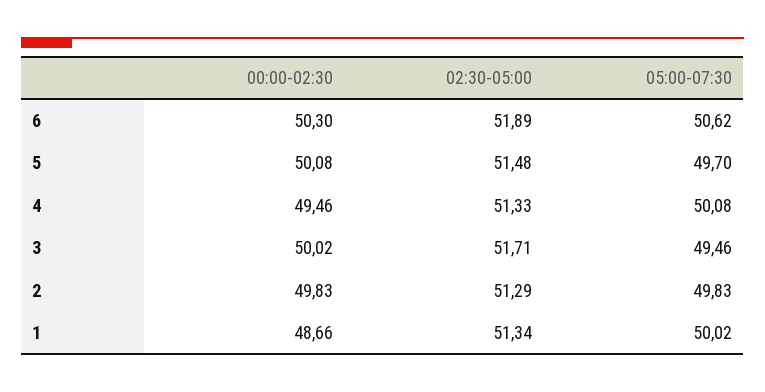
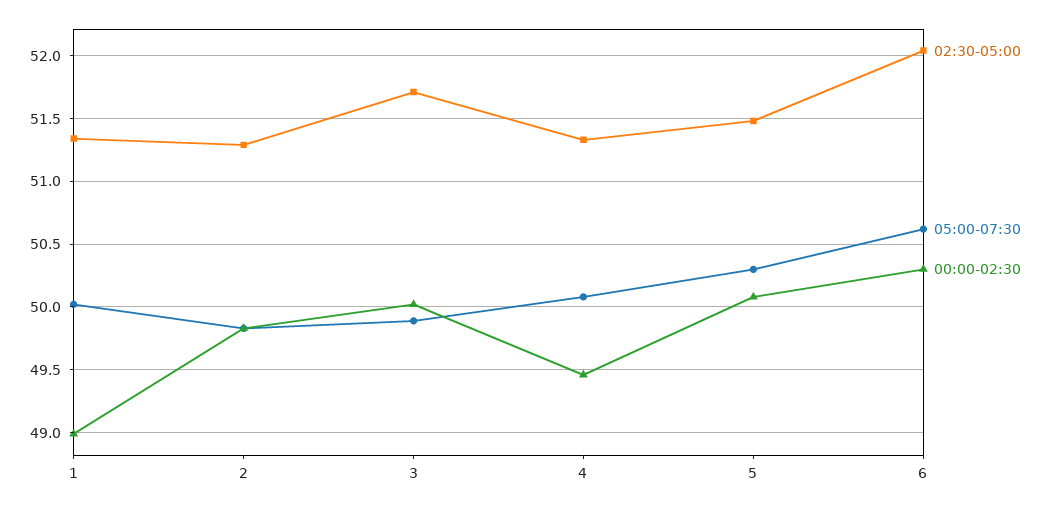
02:30-05:00, 6: 51.89 -> 52.05
05:00-07:30, 5: 49.7 -> 50.3
05:00-07:30, 3: 49.46 -> 49.9
00:00-02:30, 1: 48.66 -> 49

